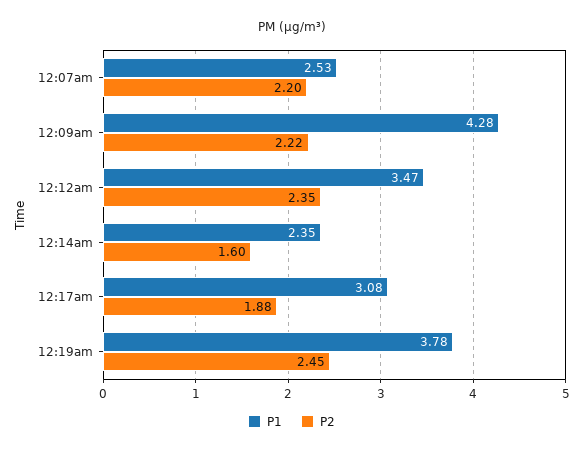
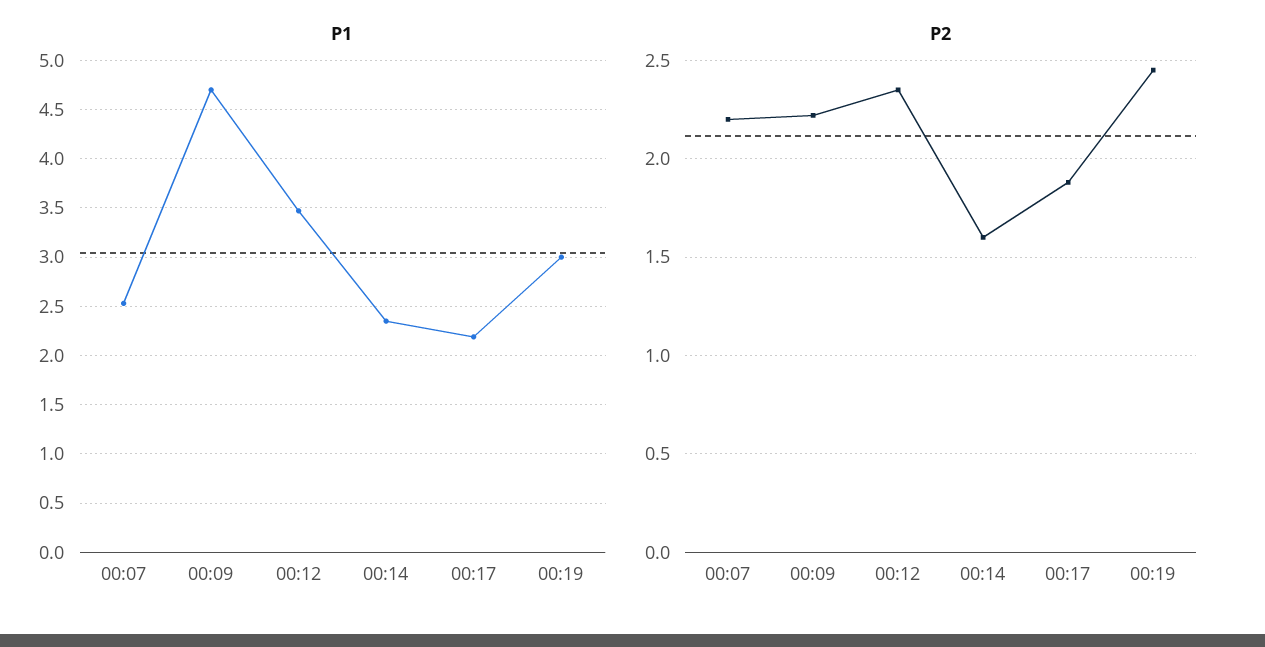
P1, 12:09am: 4.28 -> 4.7
P1, 12:17am: 3.08 -> 2.2
P1, 12:19am: 3.78 -> 3

